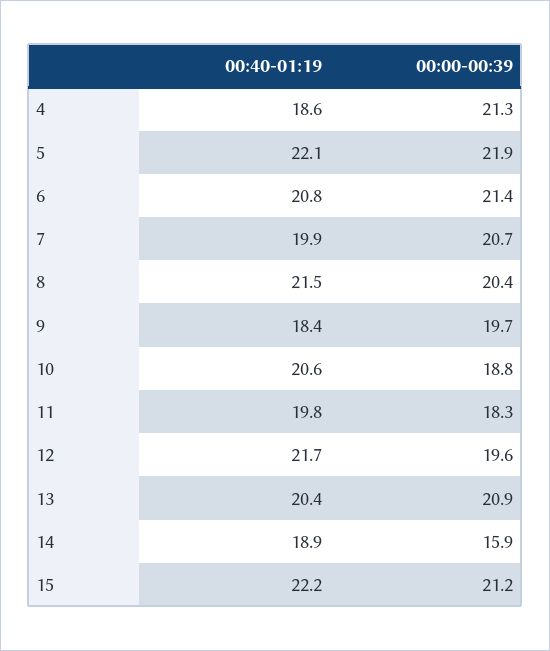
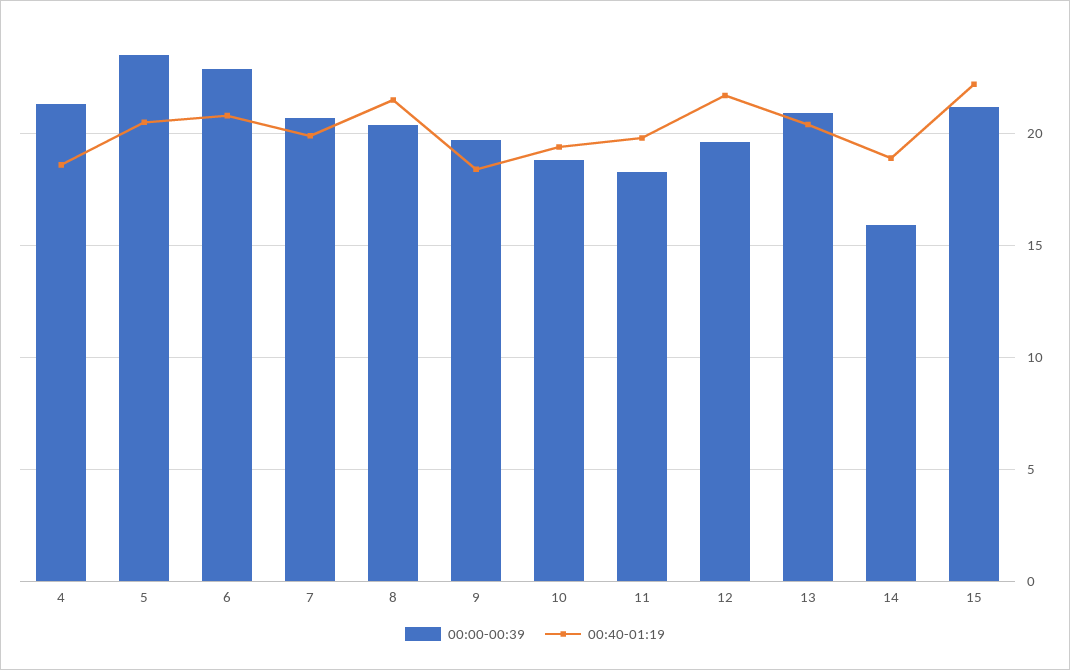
00:40-01:19, 5: 22.1 -> 20.5
00:00-00:39, 5: 21.9 -> 23.5
00:00-00:39, 6: 21.4 -> 23
00:40-01:19, 10: 20.6 -> 19.5

